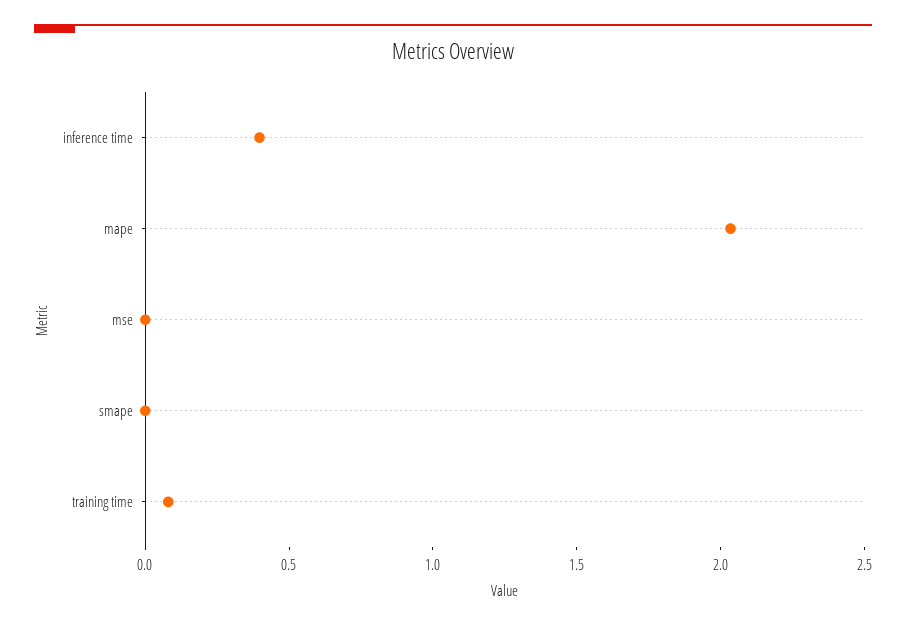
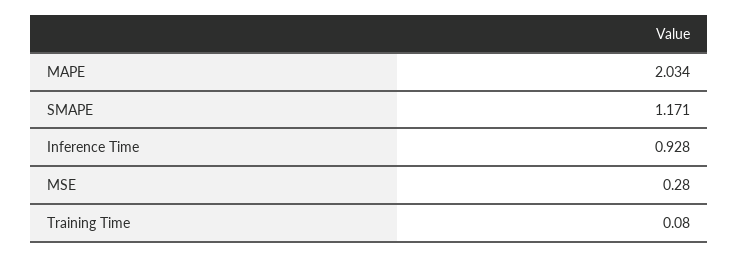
inference time: 0.4 -> 0.928
mse: 0 -> 0.28
smape: 0 -> 1.171

